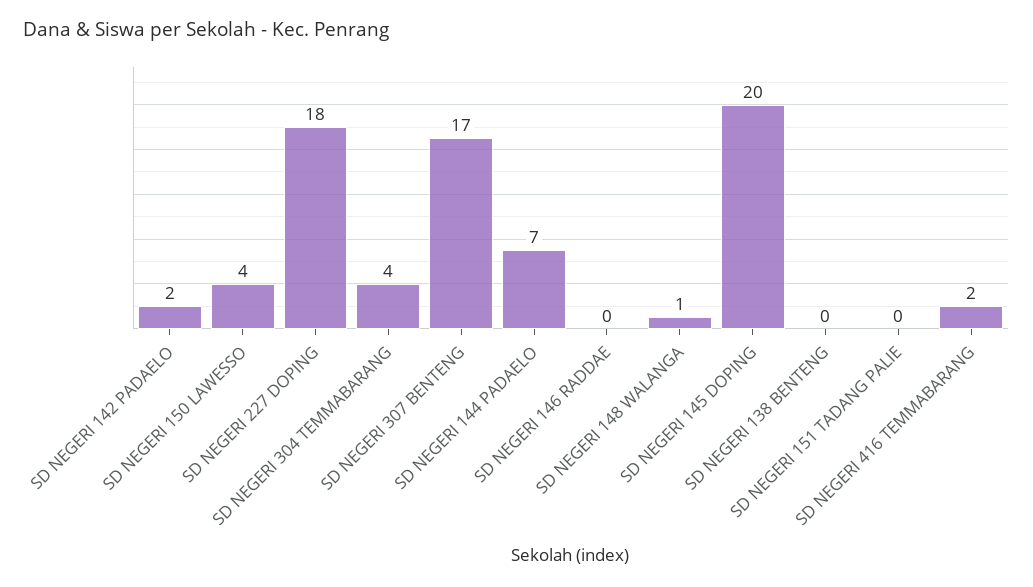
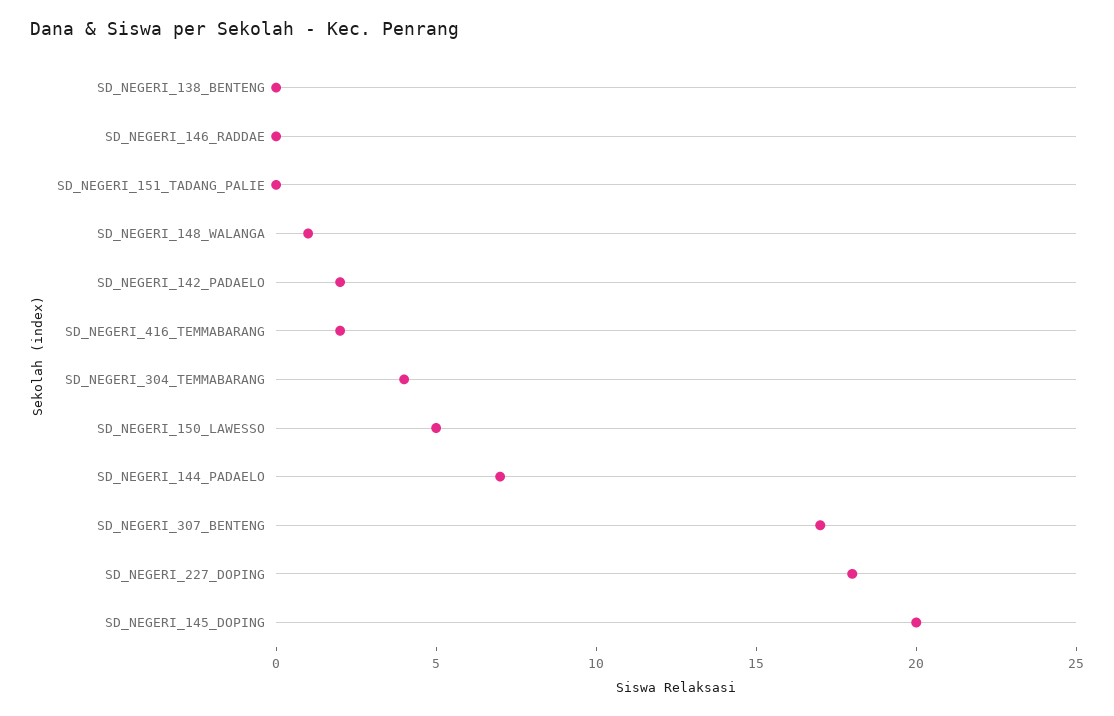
SD NEGERI 150 LAWESSO: 4 -> 5

